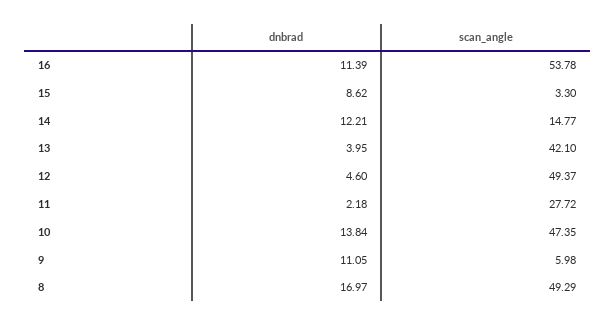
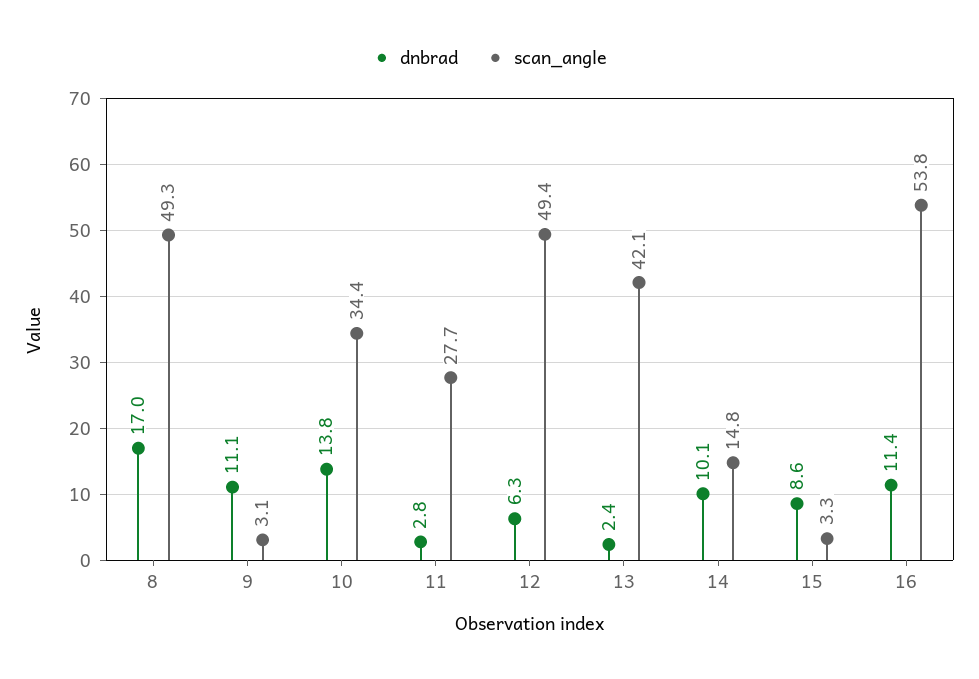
dnbrad, 14: 12.21 -> 10.1
dnbrad, 13: 3.95 -> 2.4
dnbrad, 12: 4.6 -> 6.3
dnbrad, 11: 2.18 -> 2.8
scan_angle, 10: 47.35 -> 34.4
scan_angle, 9: 5.98 -> 3.1

